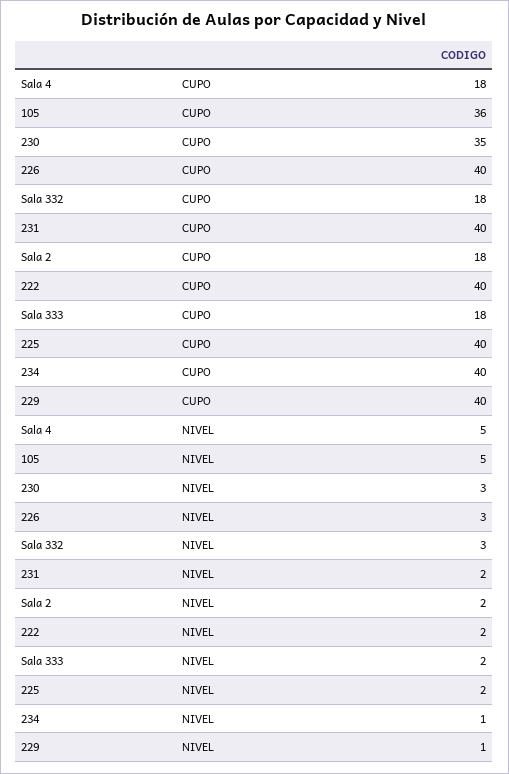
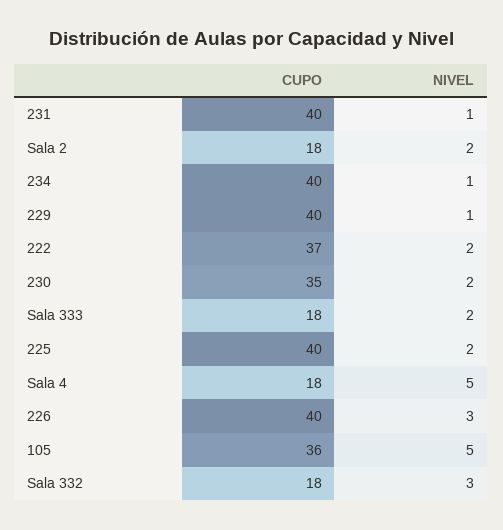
222, CUPO: 40 -> 37
230, NIVEL: 3 -> 2
231, NIVEL: 2 -> 1

